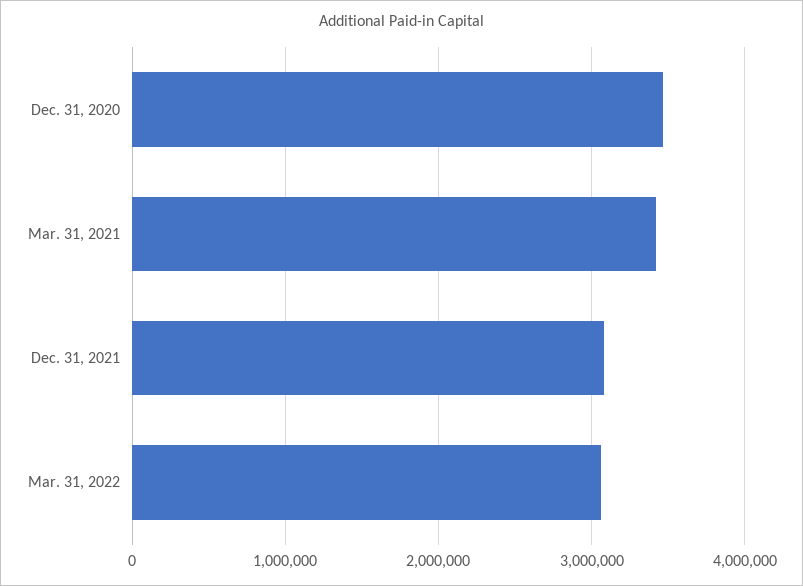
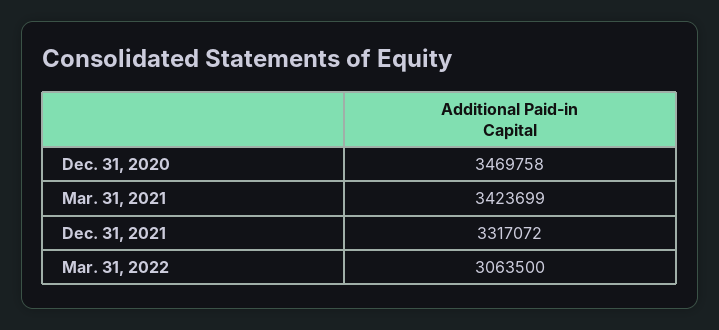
Dec. 31, 2021: 3100000 -> 3317072

